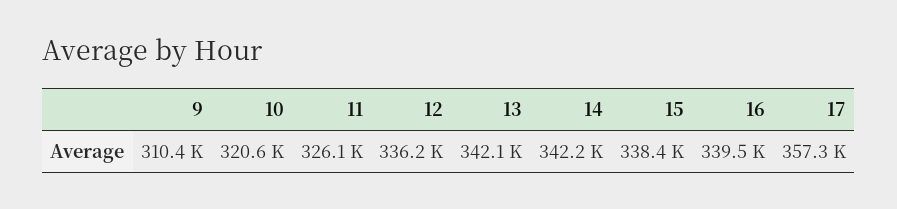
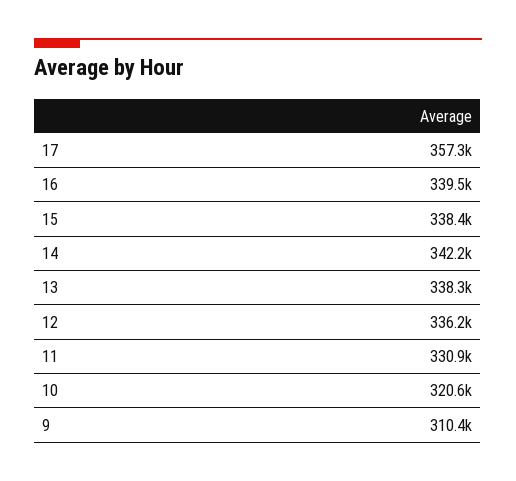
11: 326100 -> 330900
13: 342100 -> 338300

